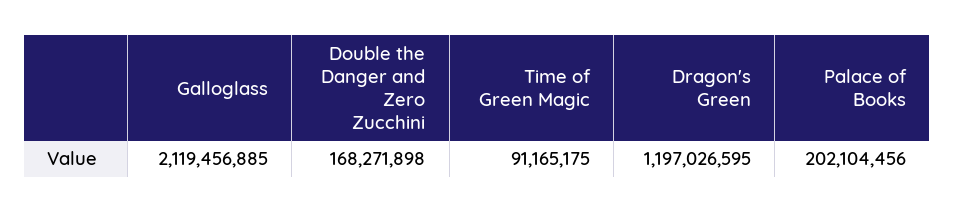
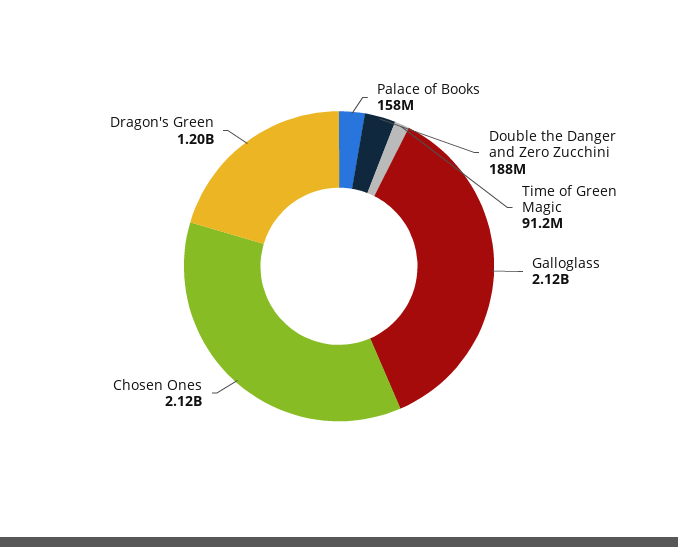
Double the Danger and Zero Zucchini: 168271898 -> 188000000
Palace of Books: 202104456 -> 158000000
Chosen Ones: none -> 2120000000

